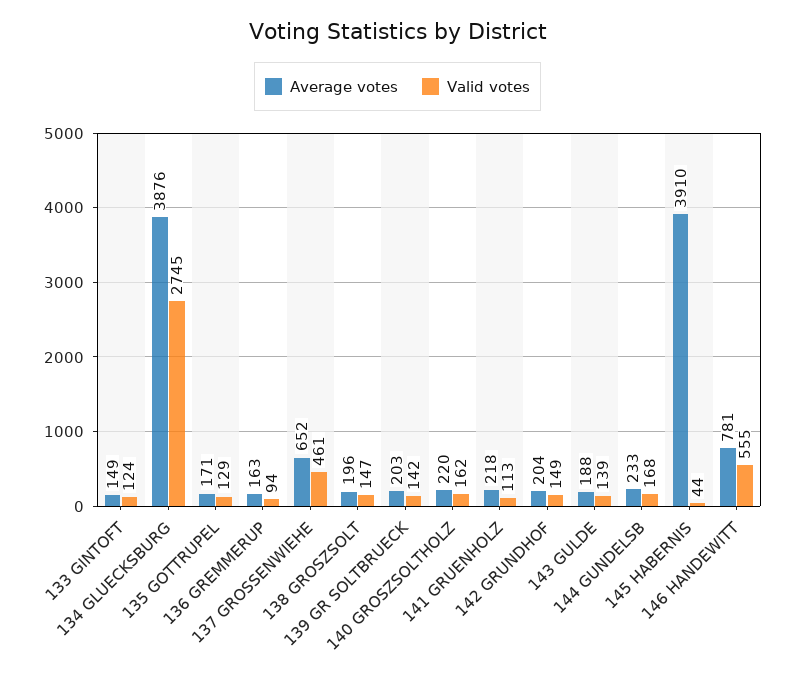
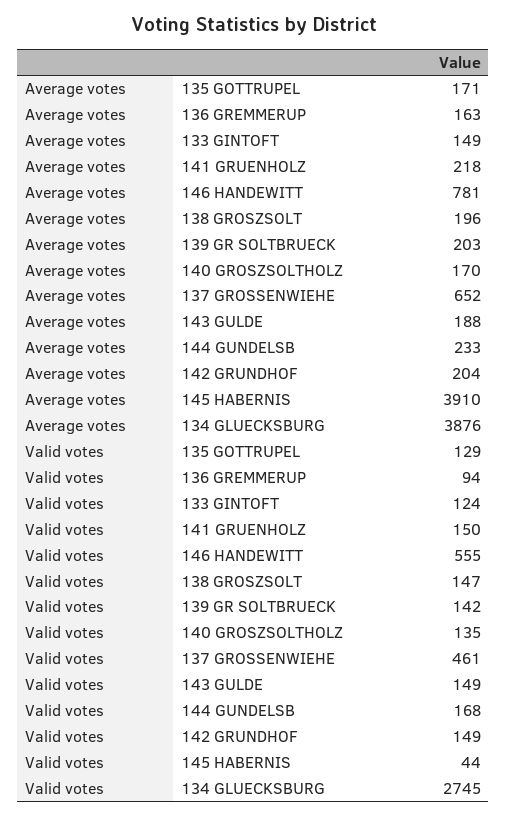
Average votes, 140 GROSZSOLTHOLZ: 220 -> 170
Valid votes, 140 GROSZSOLTHOLZ: 162 -> 135
Valid votes, 141 GRUENHOLZ: 113 -> 150
Valid votes, 143 GULDE: 139 -> 149

